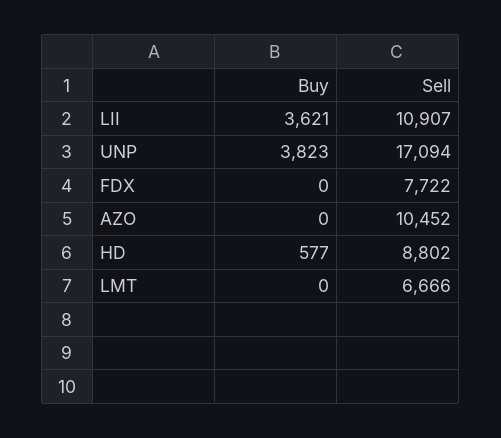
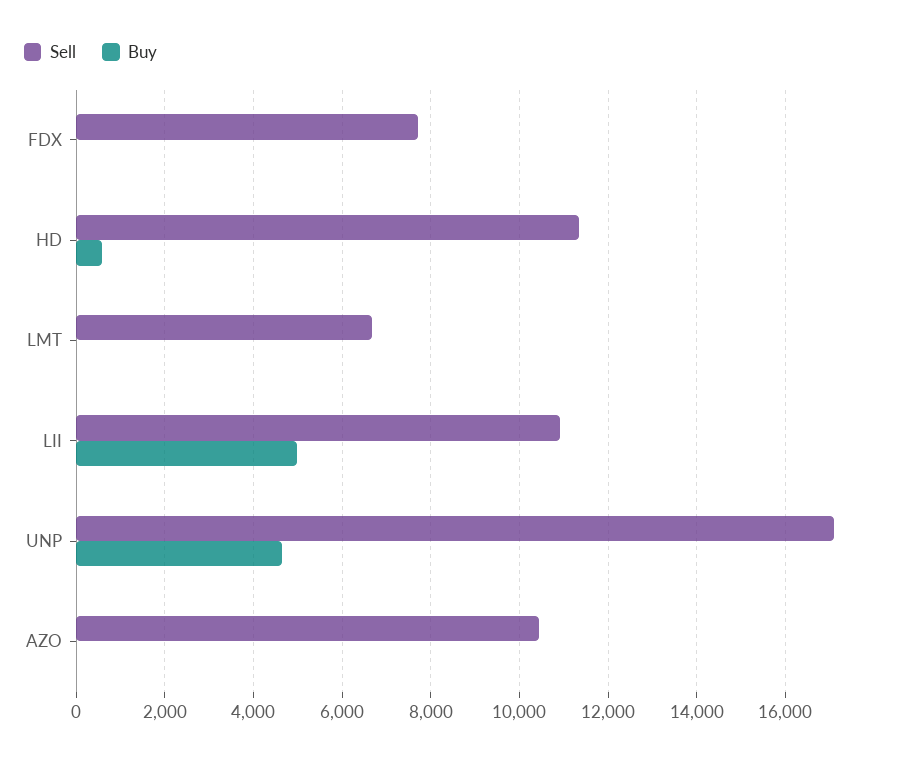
Buy, LII: 3621 -> 5000
Buy, UNP: 3823 -> 4600
Sell, HD: 8802 -> 11400

